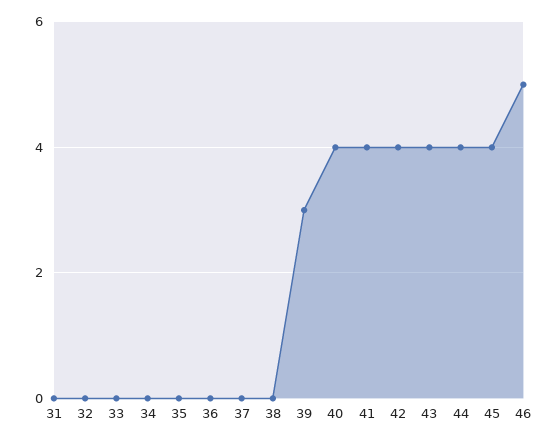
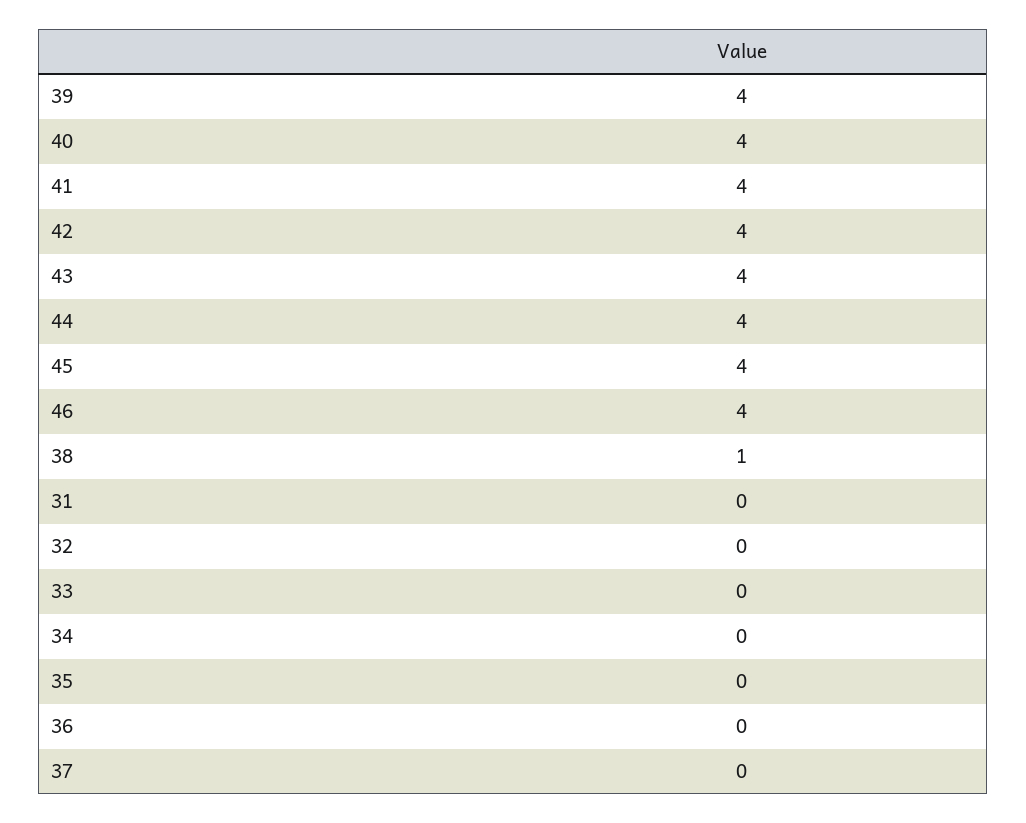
38: 0 -> 1
39: 3 -> 4
46: 5 -> 4

